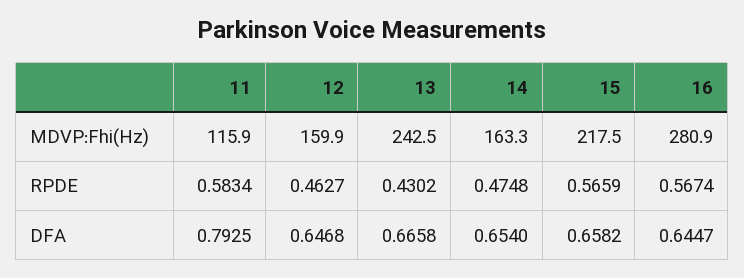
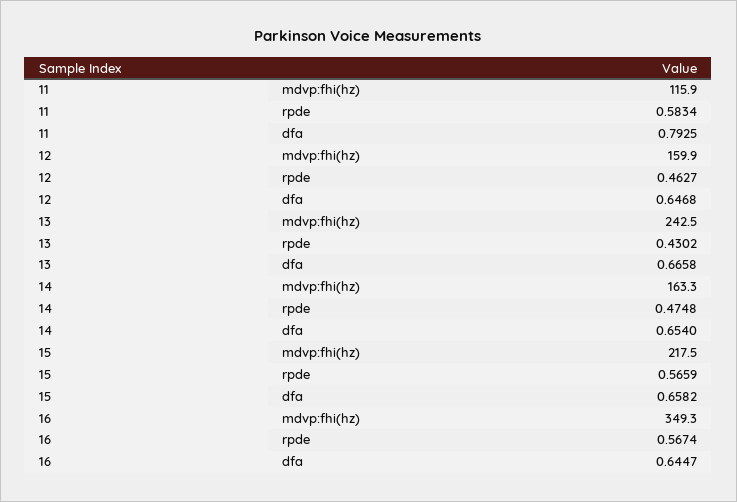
16, MDVP:Fhi(Hz): 280.9 -> 349.3

